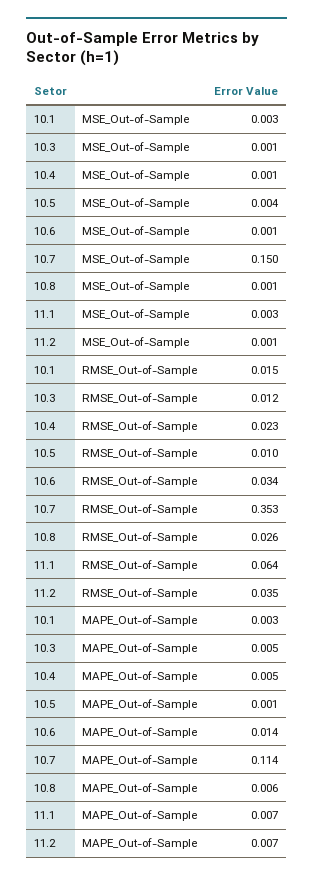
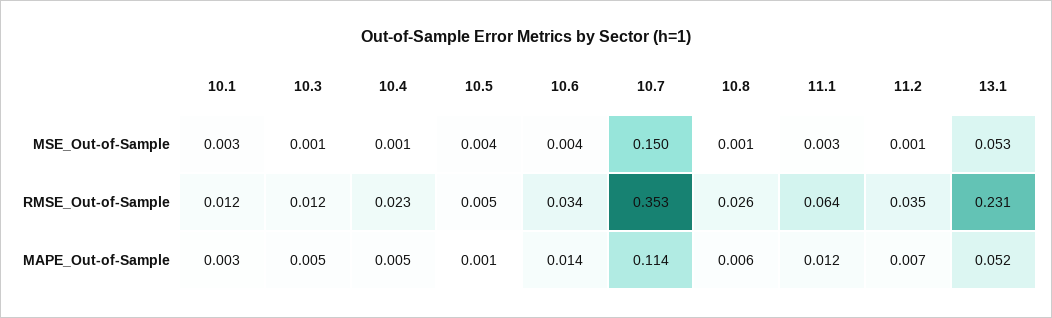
10.6, MSE_Out-of-Sample: 0.001 -> 0.004
10.1, RMSE_Out-of-Sample: 0.015 -> 0.012
10.5, RMSE_Out-of-Sample: 0.01 -> 0.005
11.1, MAPE_Out-of-Sample: 0.007 -> 0.012
13.1, MSE_Out-of-Sample: none -> 0.053
13.1, RMSE_Out-of-Sample: none -> 0.231
13.1, MAPE_Out-of-Sample: none -> 0.052

